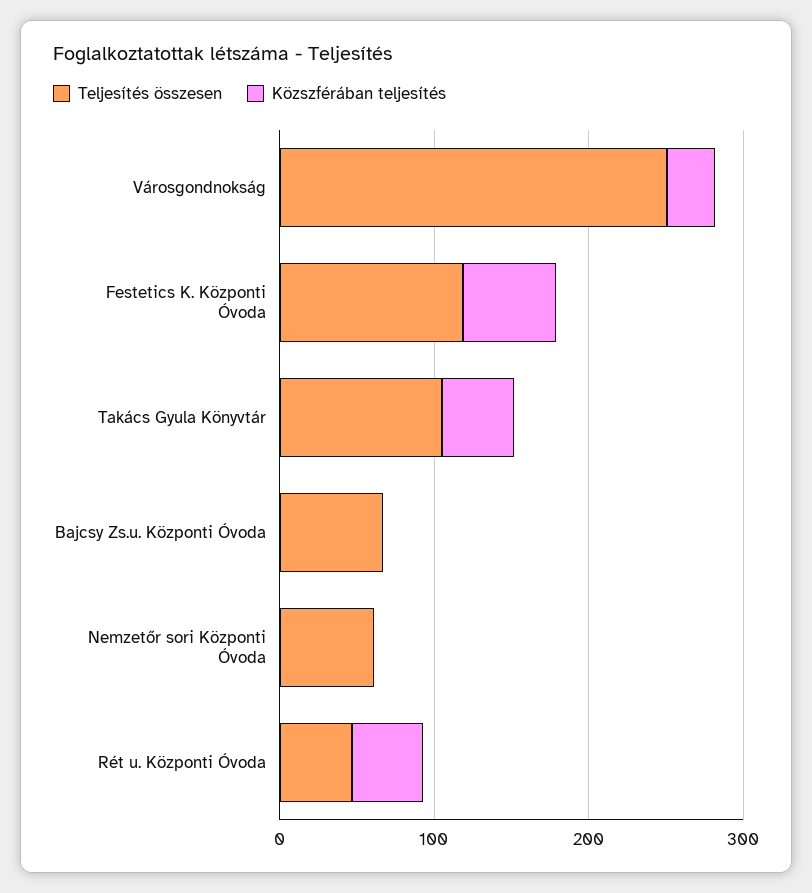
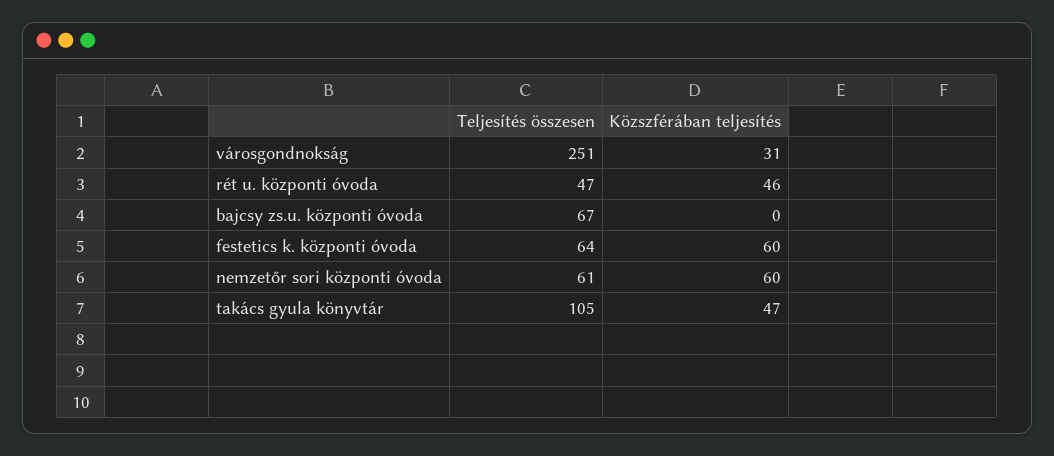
Teljesítés összesen, Festetics K. Központi Óvoda: 120 -> 64
Közszférában teljesítés, Nemzetőr sori Központi Óvoda: 0 -> 60

